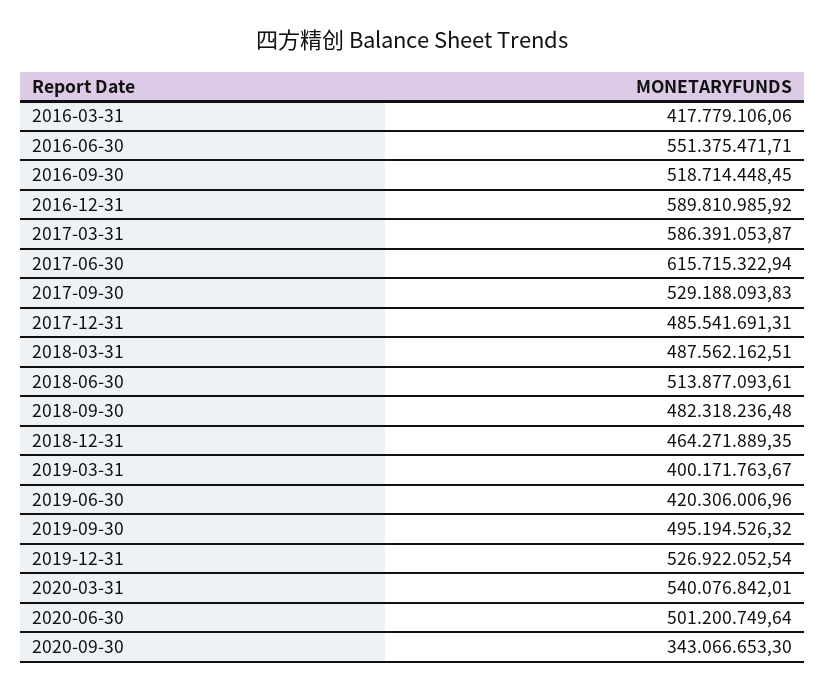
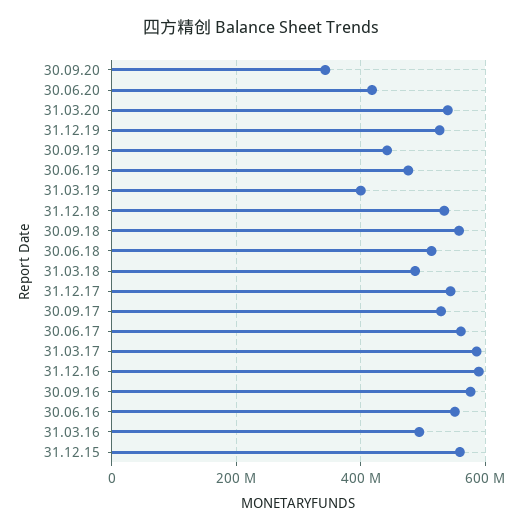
2016-03-31: 417779106.06 -> 500000000
2016-09-30: 518714448.45 -> 580000000
2017-06-30: 615715322.94 -> 560000000
2017-12-31: 485541691.31 -> 540000000
2018-09-30: 482318236.48 -> 560000000
2018-12-31: 464271889.35 -> 540000000
2019-06-30: 420306006.96 -> 480000000
2019-09-30: 495194526.32 -> 440000000
2020-06-30: 501200749.64 -> 420000000
31.12.15: none -> 560000000

